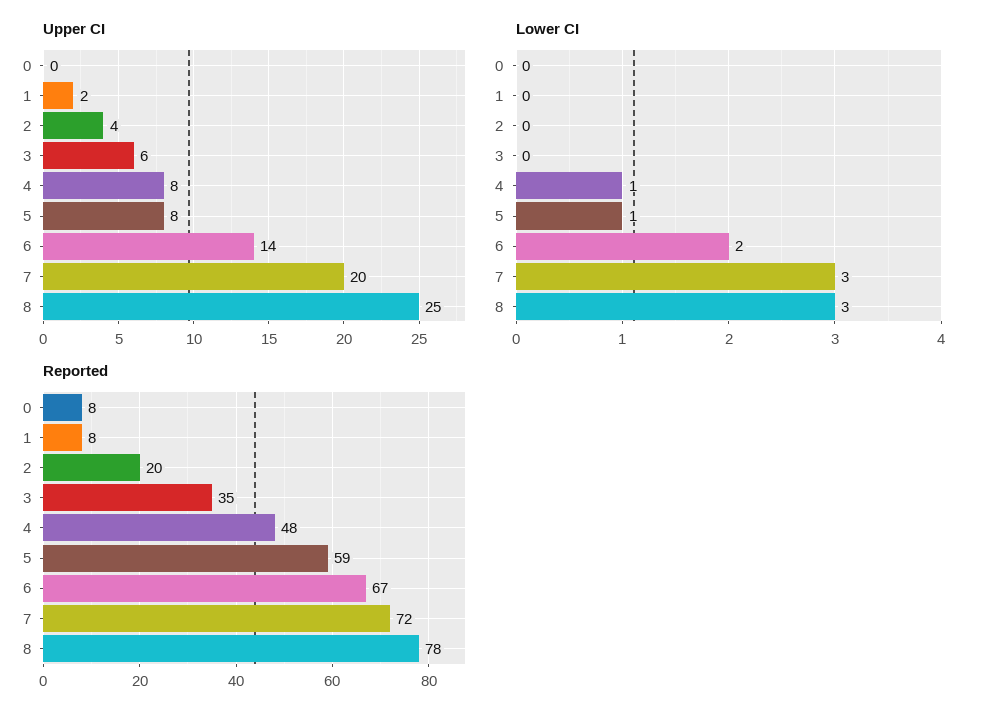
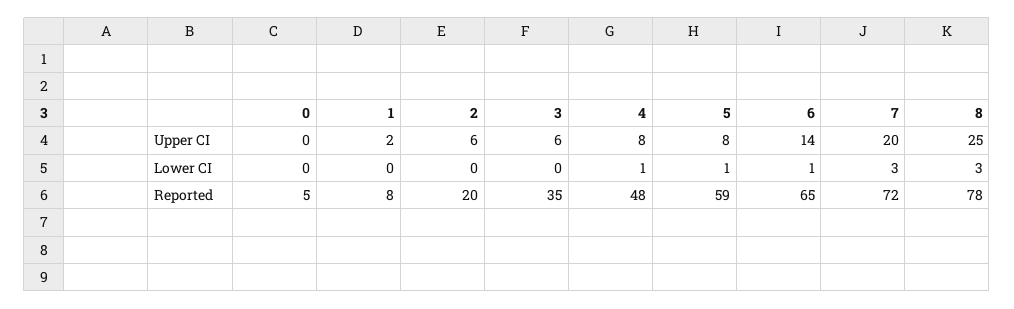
Upper CI, 2: 4 -> 6
Lower CI, 6: 2 -> 1
Reported, 0: 8 -> 5
Reported, 6: 67 -> 65

